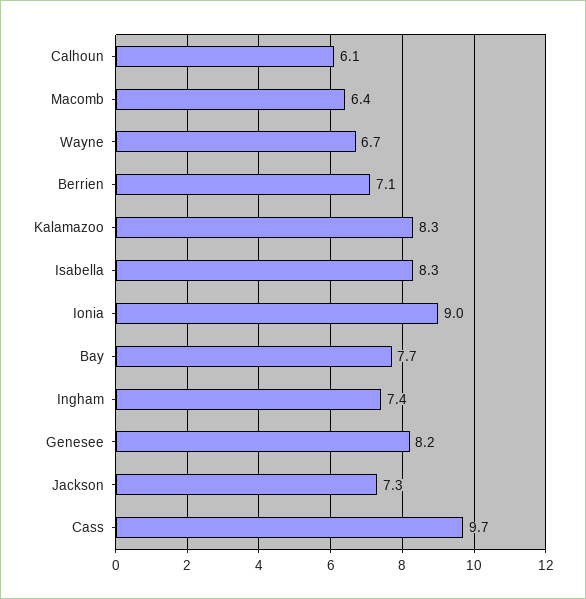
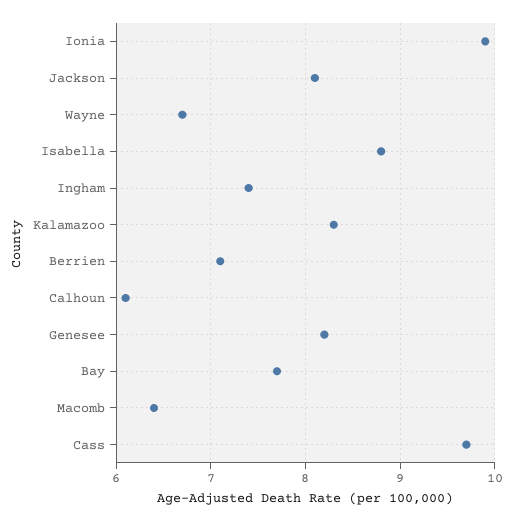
Isabella: 8.3 -> 8.8
Ionia: 9 -> 9.9
Jackson: 7.3 -> 8.1

